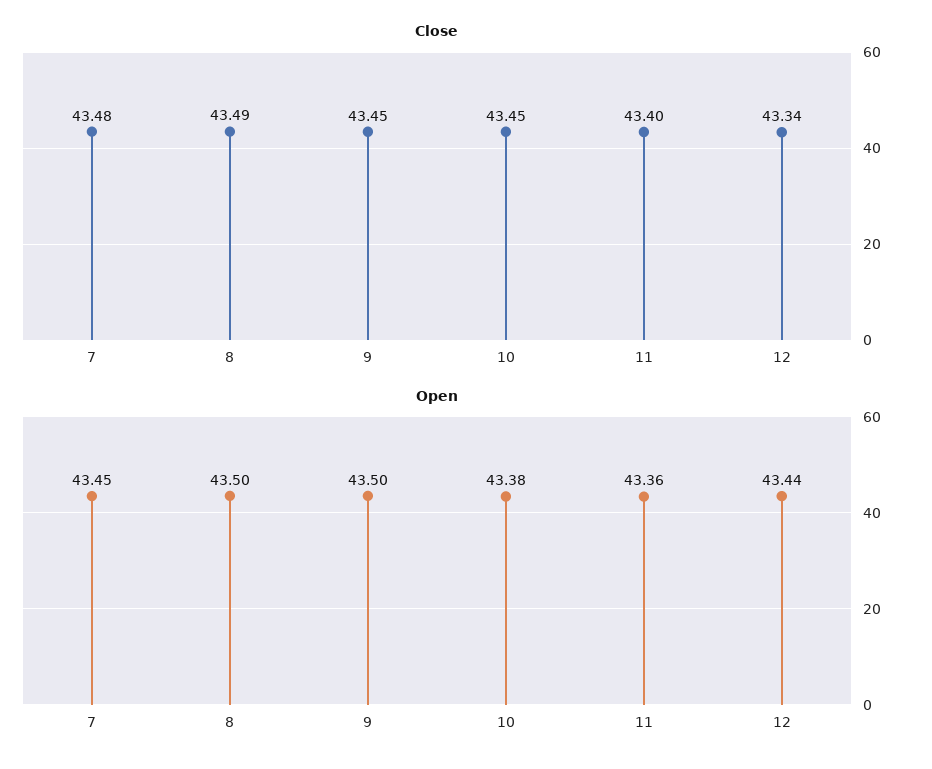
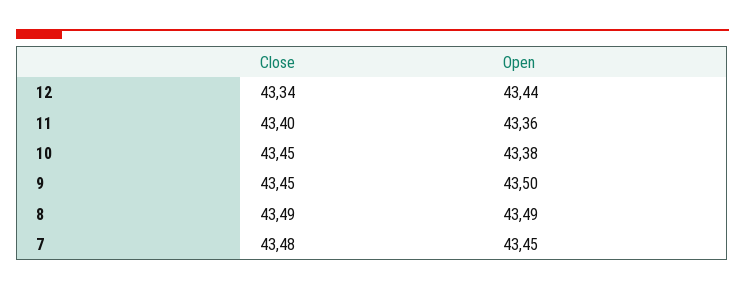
Open, 8: 43.5 -> 43.49

